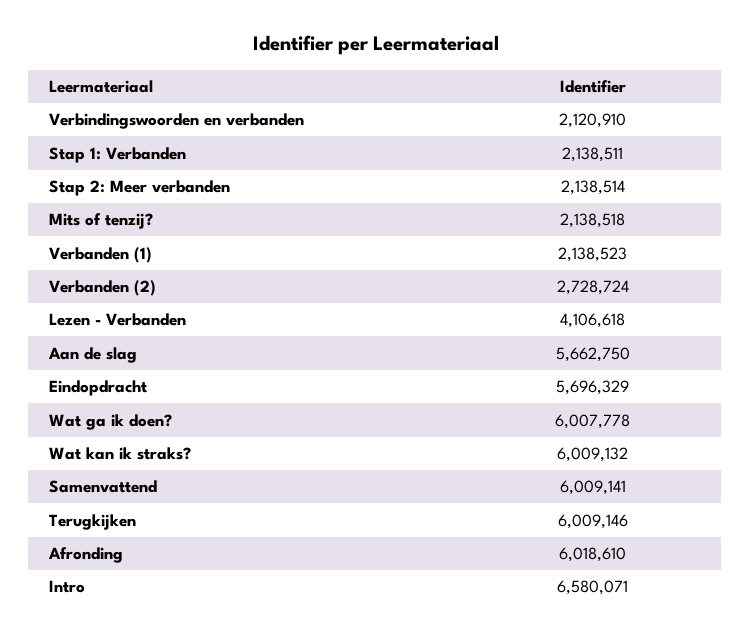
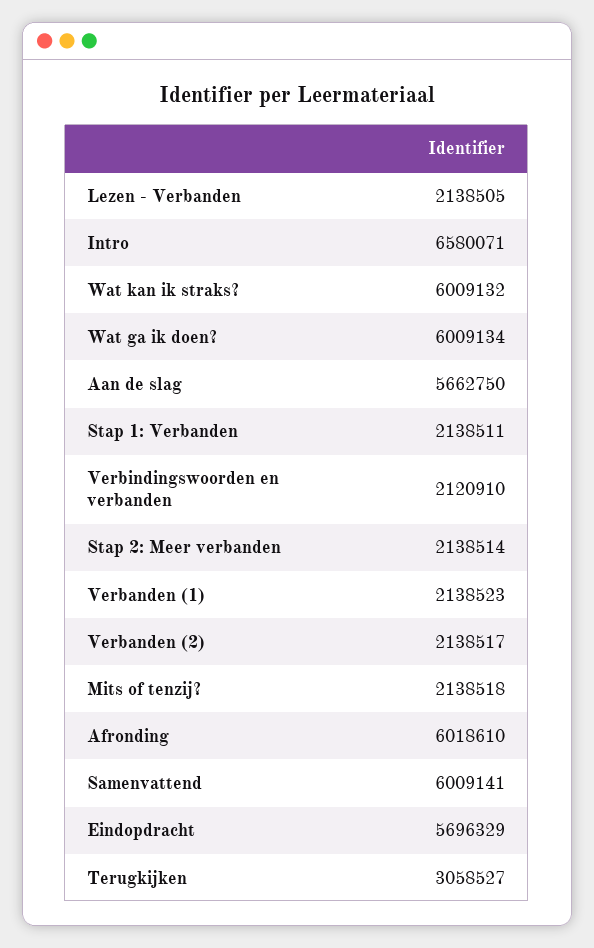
Verbanden (2): 2728724 -> 2138517
Lezen - Verbanden: 4106618 -> 2138505
Wat ga ik doen?: 6007778 -> 6009134
Terugkijken: 6009146 -> 3058527

